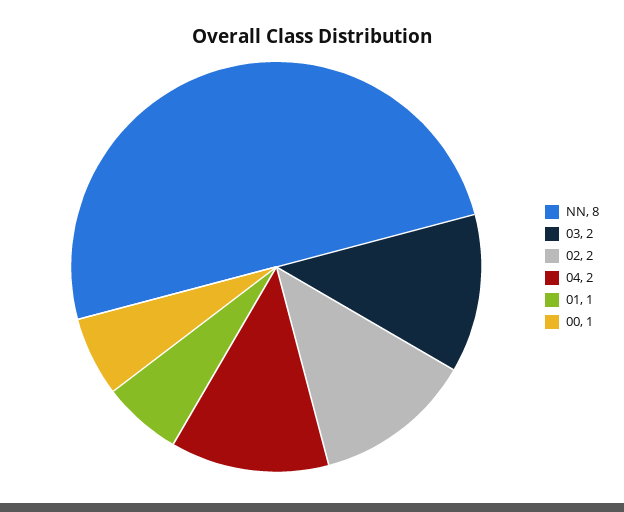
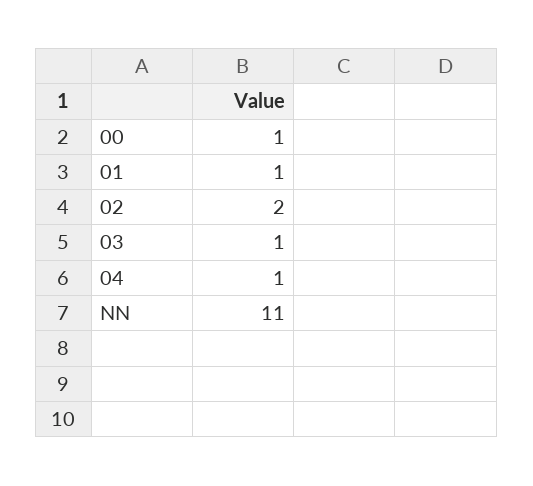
NN: 8 -> 11
03: 2 -> 1
04: 2 -> 1

